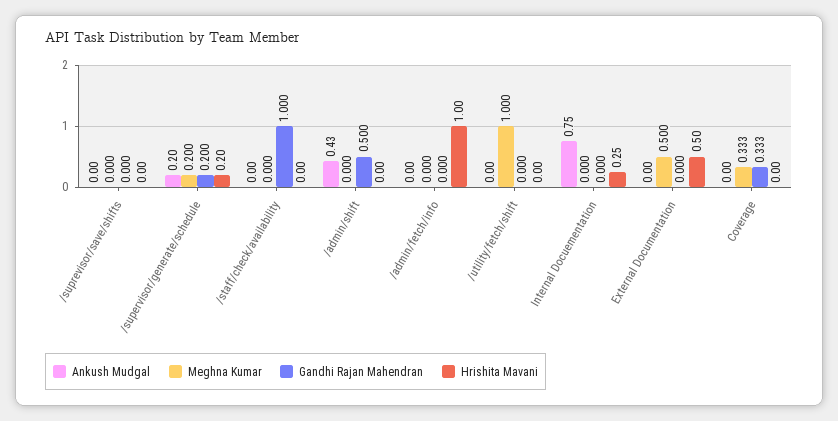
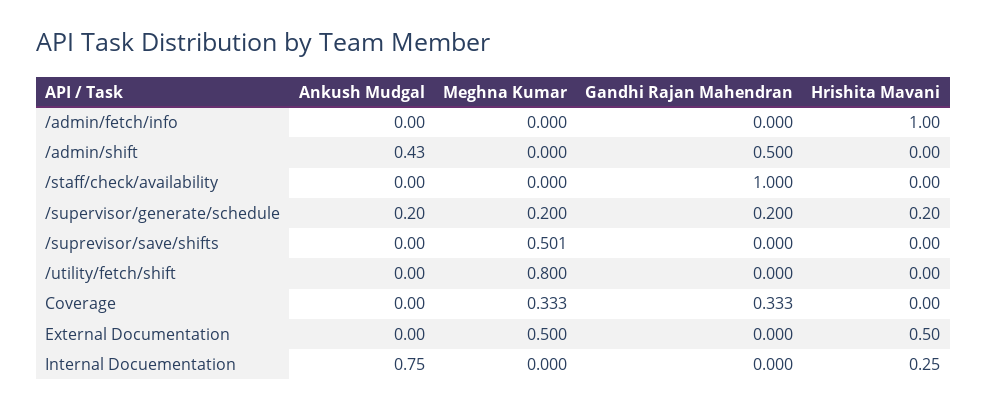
Meghna Kumar, /suprevisor/save/shifts: 0 -> 0.501
Meghna Kumar, /utility/fetch/shift: 1 -> 0.8

